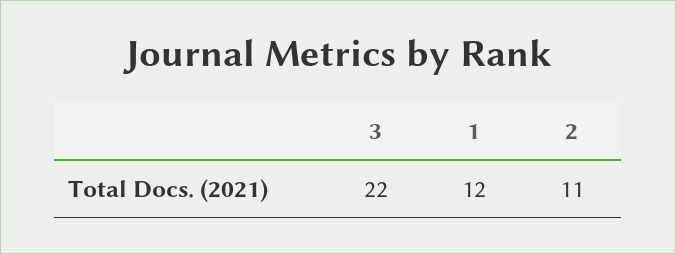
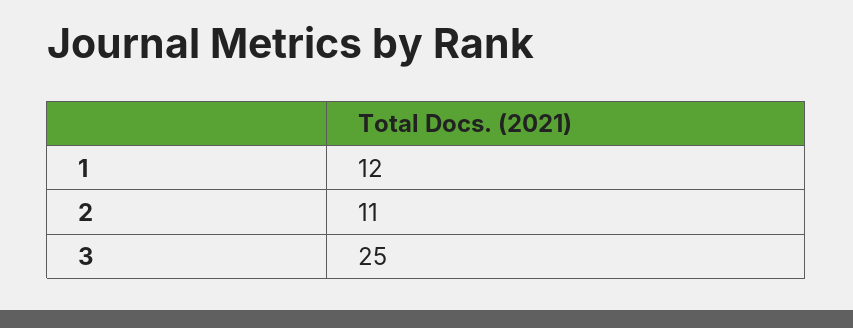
3: 22 -> 25

